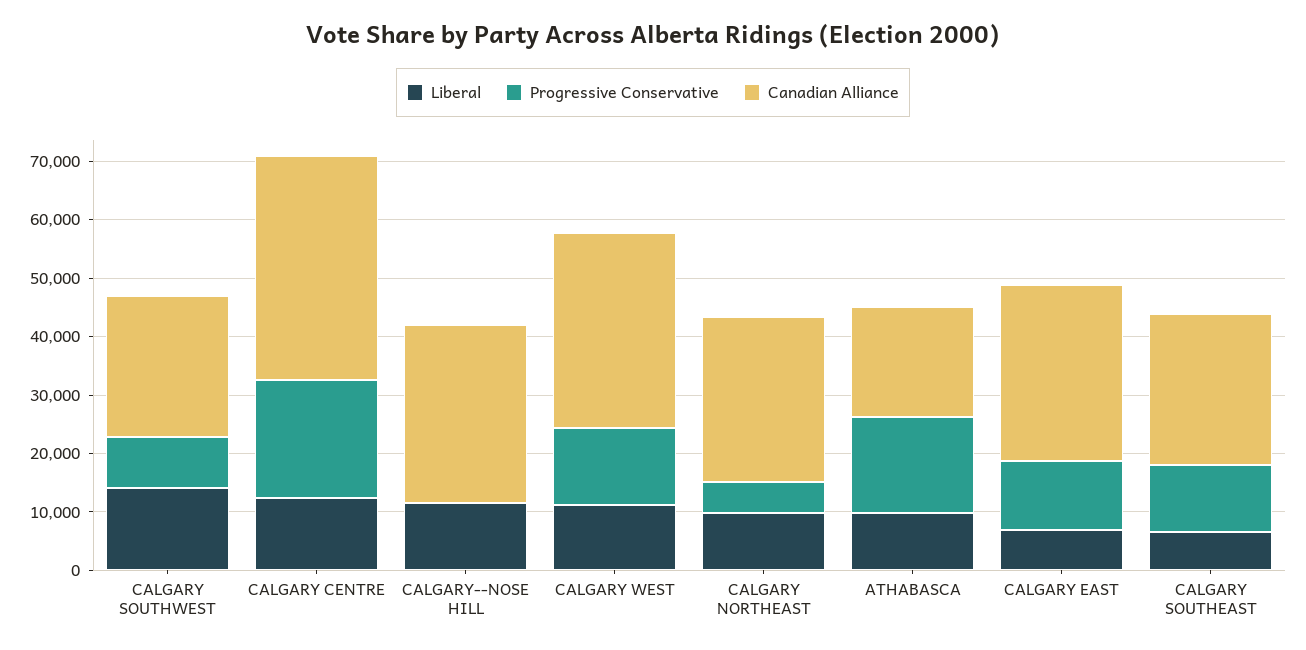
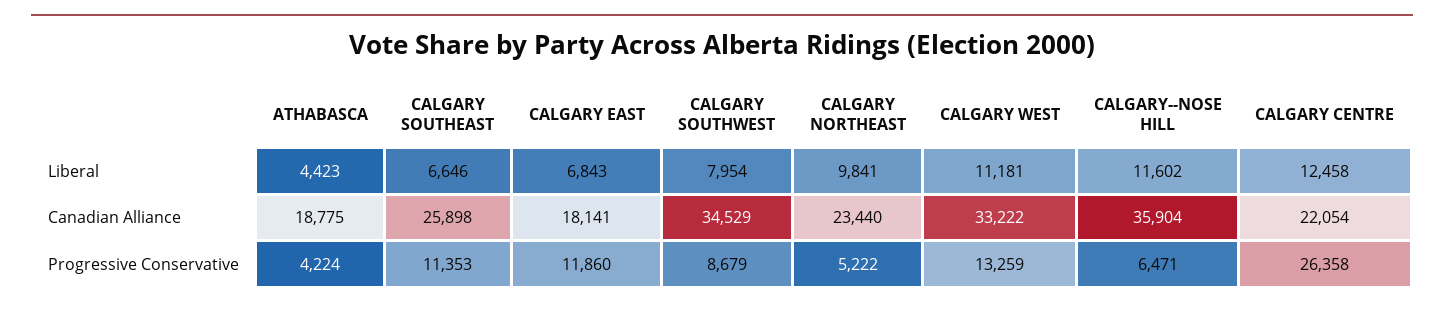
Liberal, CALGARY SOUTHWEST: 14000 -> 7954
Canadian Alliance, CALGARY SOUTHWEST: 24000 -> 34529
Progressive Conservative, CALGARY CENTRE: 20000 -> 26358
Canadian Alliance, CALGARY CENTRE: 38000 -> 22054
Progressive Conservative, CALGARY--NOSE HILL: 0 -> 6471
Canadian Alliance, CALGARY--NOSE HILL: 30000 -> 35904
Canadian Alliance, CALGARY NORTHEAST: 28000 -> 23440
Liberal, ATHABASCA: 10000 -> 4423
Progressive Conservative, ATHABASCA: 16000 -> 4224
Canadian Alliance, CALGARY EAST: 30000 -> 18141

